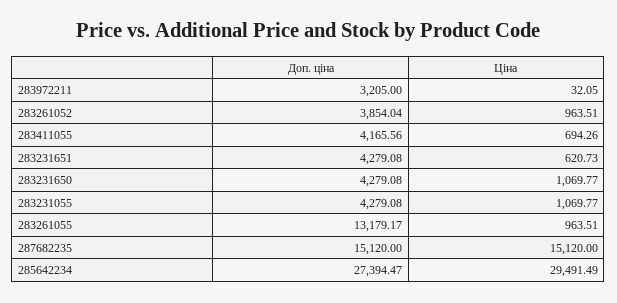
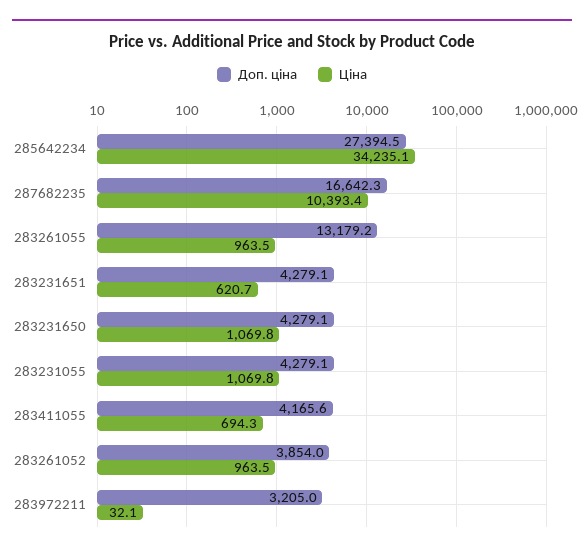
Доп. ціна, 287682235: 15120 -> 16642.3
Ціна, 287682235: 15120 -> 10393.4
Ціна, 285642234: 29491.49 -> 34235.1

